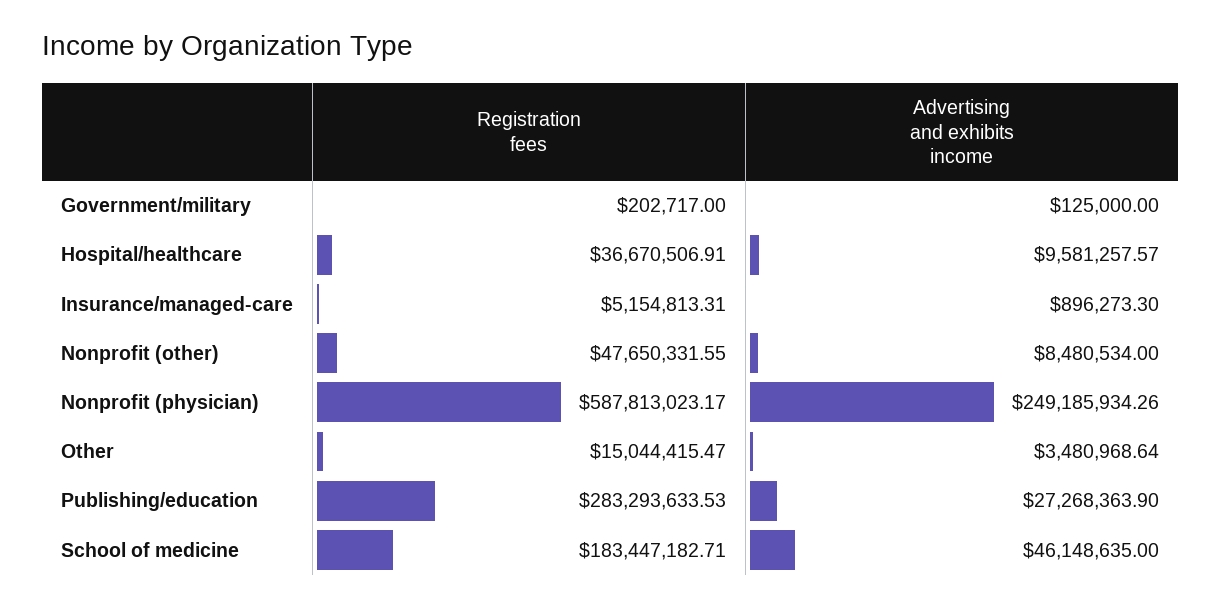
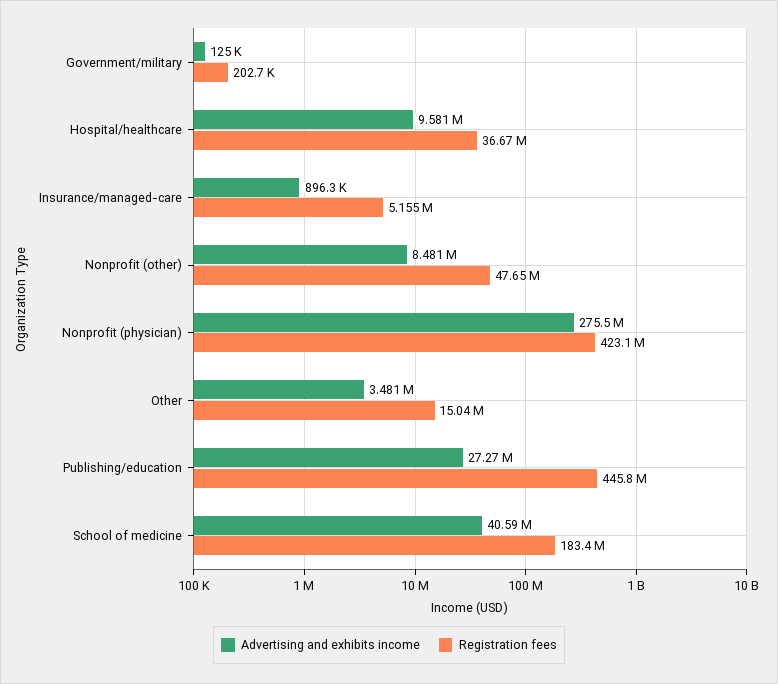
Registration fees, Nonprofit (physician): 587813023.17 -> 423100000
Advertising and exhibits income, Nonprofit (physician): 249185934.26 -> 275500000
Registration fees, Publishing/education: 283293633.53 -> 445800000
Advertising and exhibits income, School of medicine: 46148635 -> 40590000

